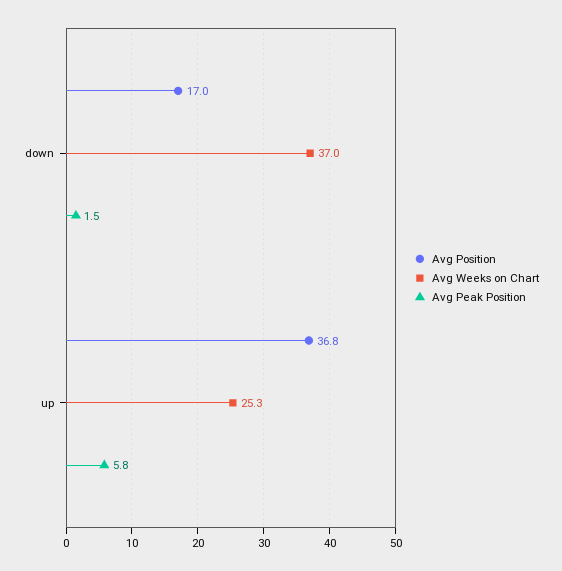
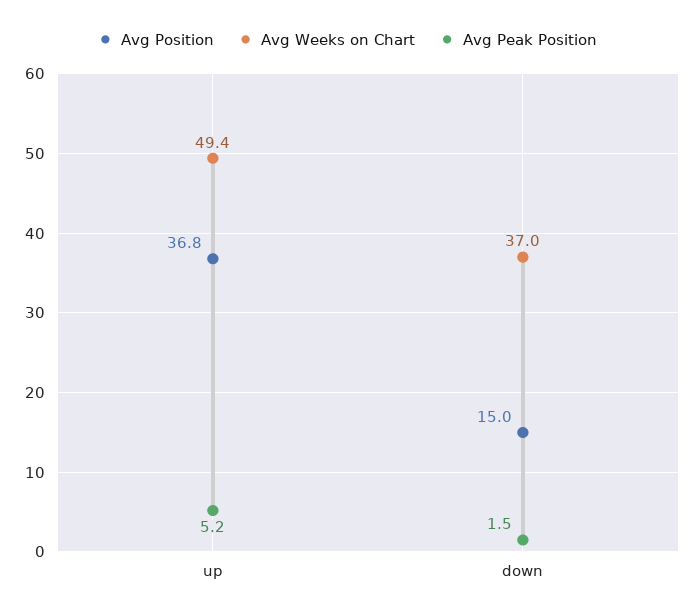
Avg Position, down: 17 -> 15
Avg Weeks on Chart, up: 25.3 -> 49.4
Avg Peak Position, up: 5.8 -> 5.2

